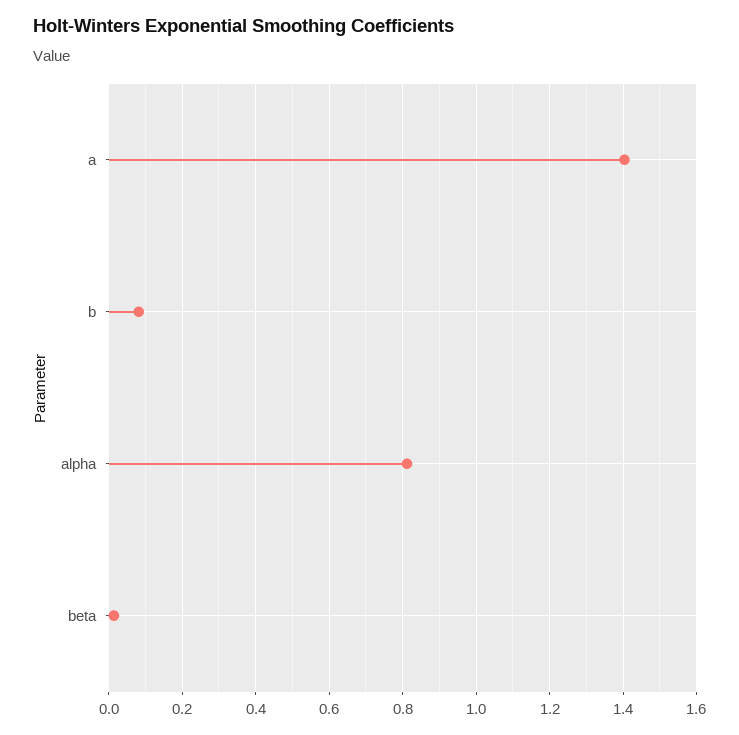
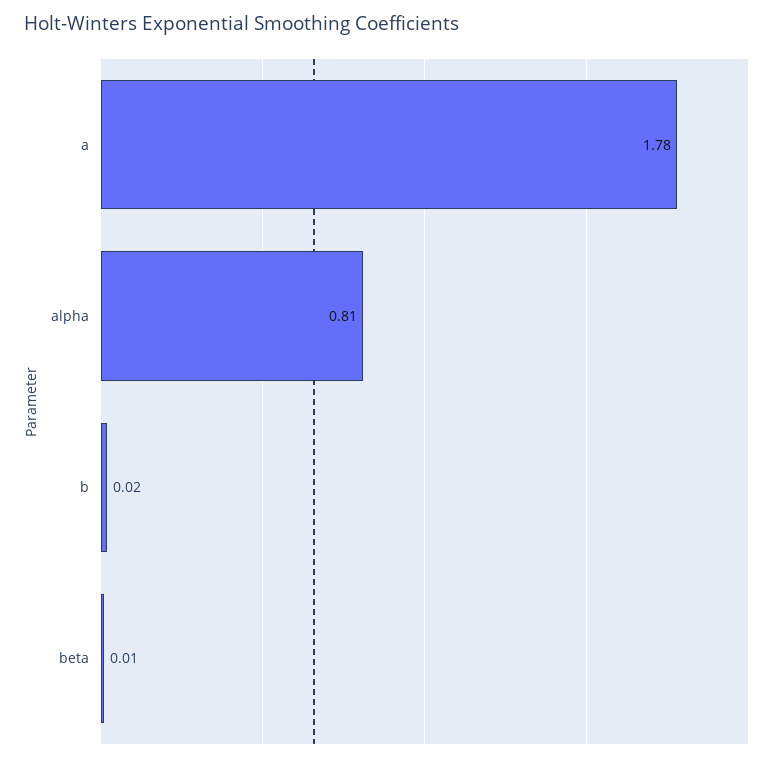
a: 1.4 -> 1.78
b: 0.08 -> 0.02

